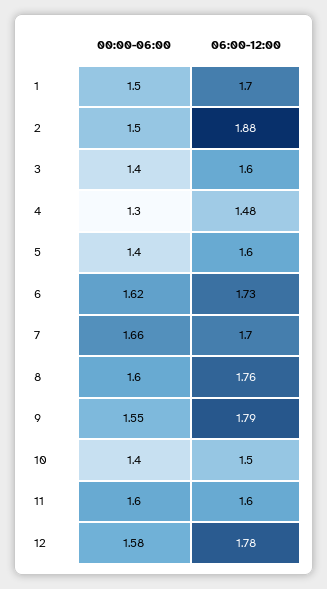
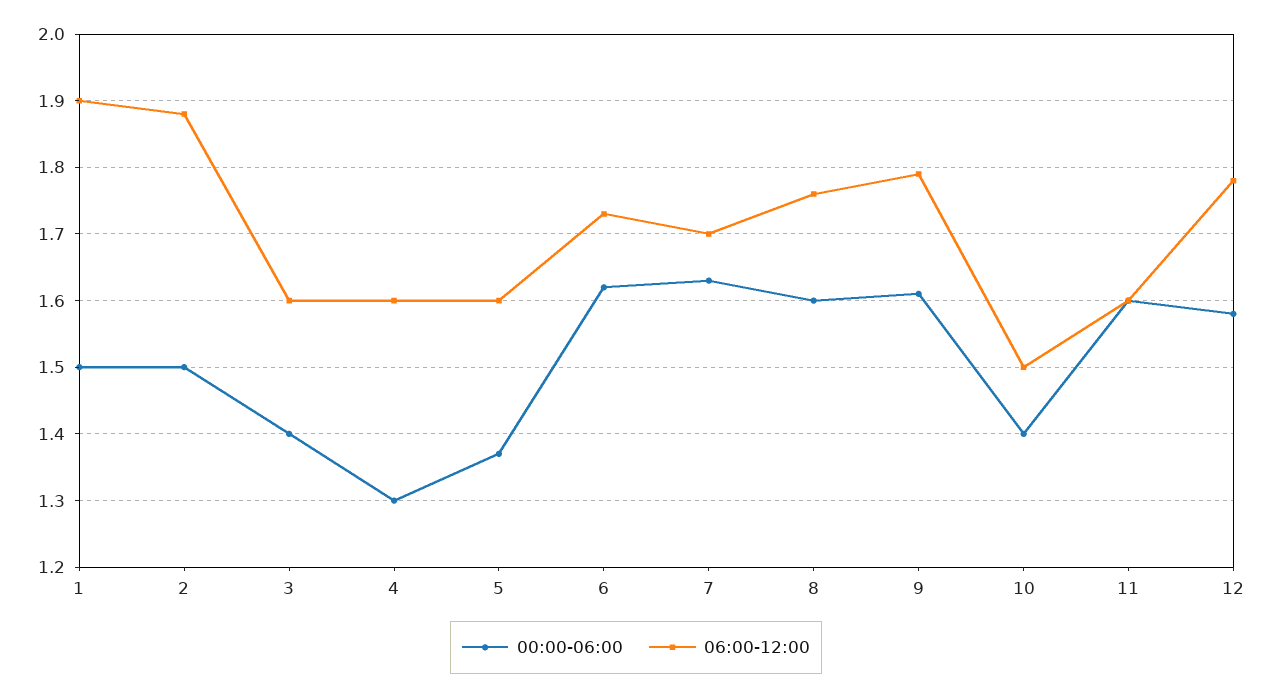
06:00-12:00, 1: 1.7 -> 1.9
06:00-12:00, 4: 1.48 -> 1.6
00:00-06:00, 5: 1.4 -> 1.37
00:00-06:00, 7: 1.66 -> 1.63
00:00-06:00, 9: 1.55 -> 1.61

